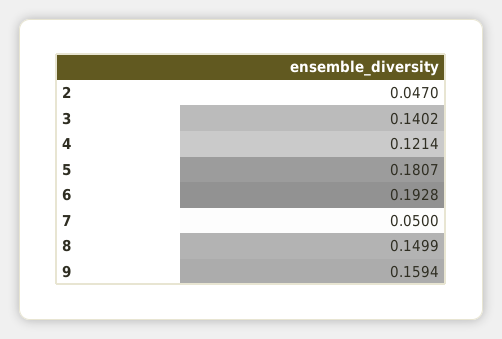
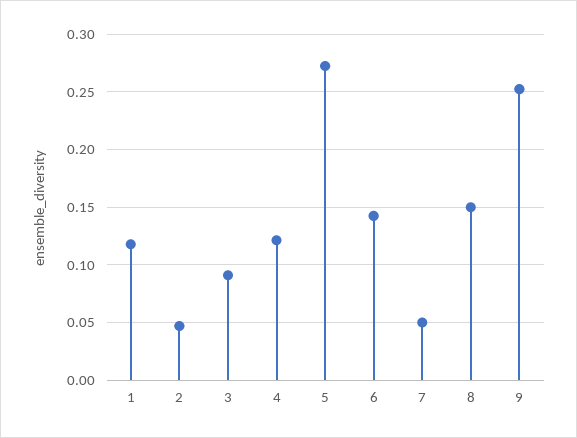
3: 0.1402 -> 0.09
5: 0.1807 -> 0.27
6: 0.1928 -> 0.14
9: 0.1594 -> 0.25
1: none -> 0.12

